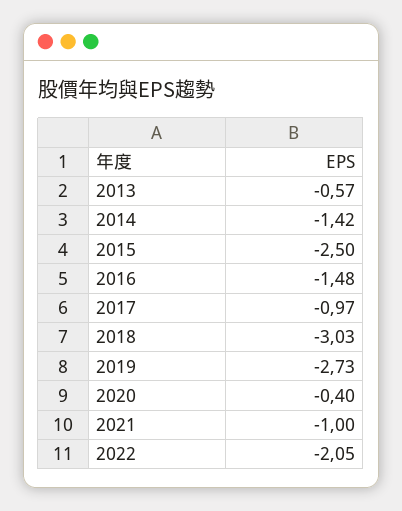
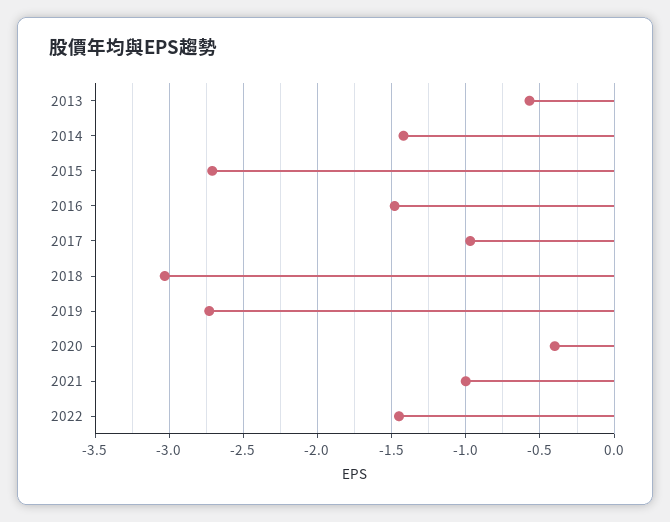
2015: -2.5 -> -2.7
2022: -2.05 -> -1.45

